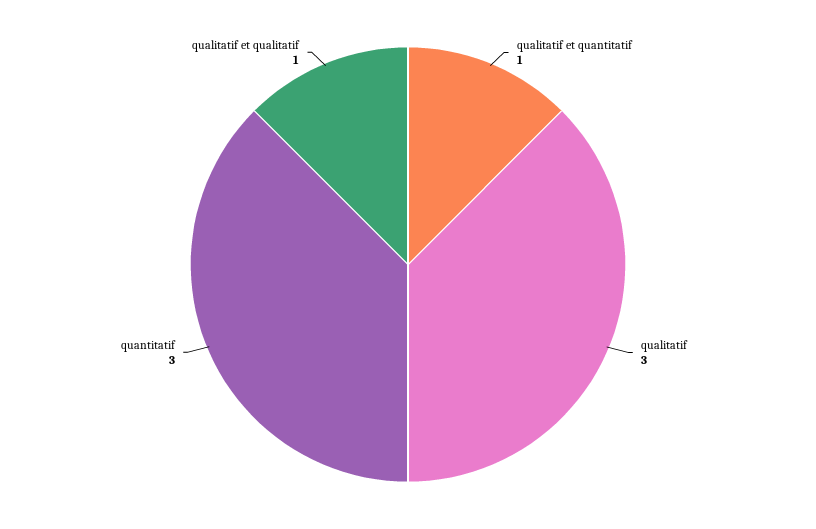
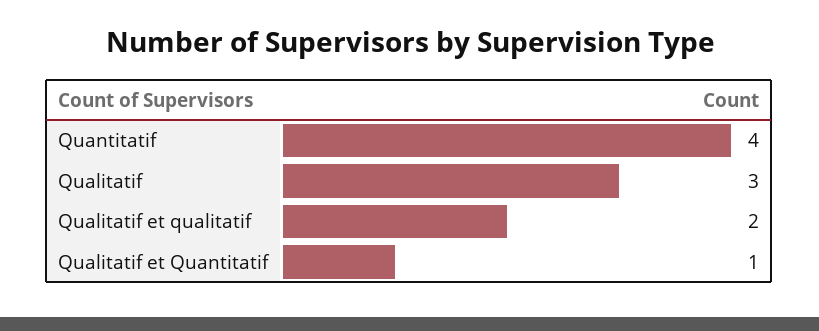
quantitatif: 3 -> 4
qualitatif et qualitatif: 1 -> 2

